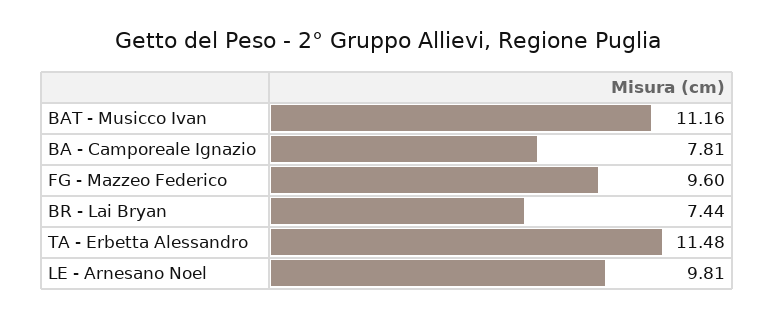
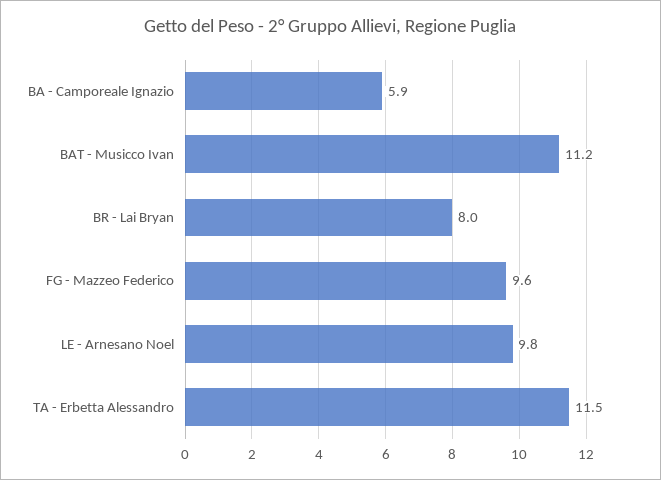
BA - Camporeale Ignazio: 7.81 -> 5.9
BR - Lai Bryan: 7.44 -> 8

